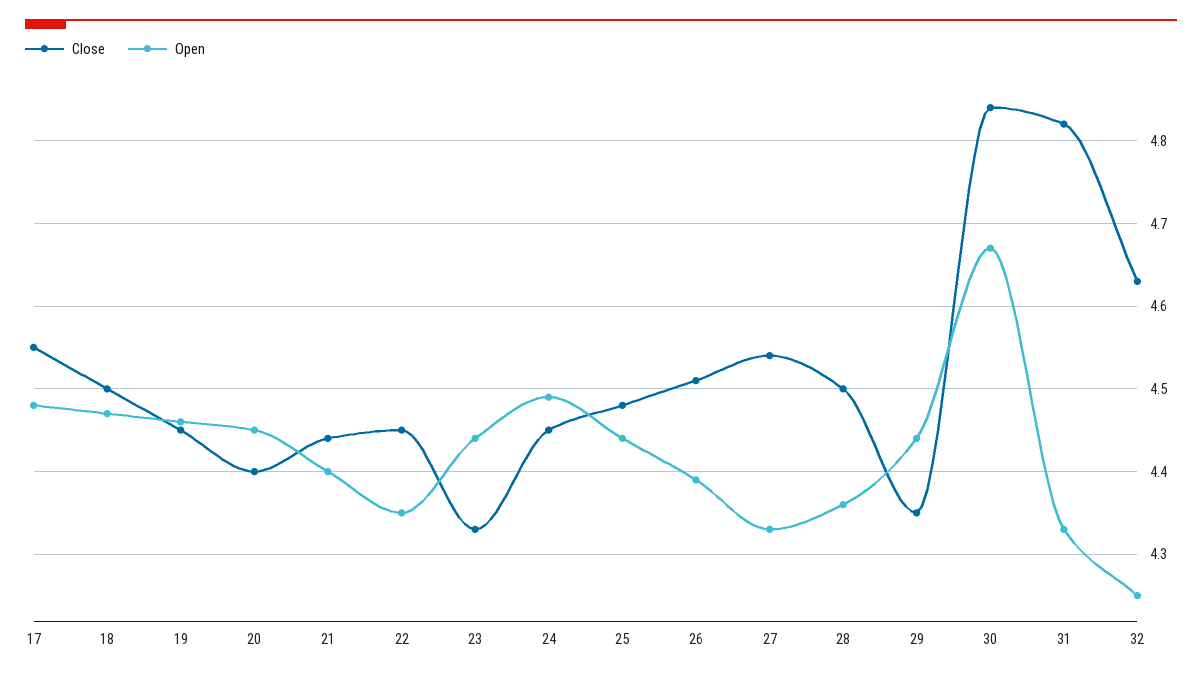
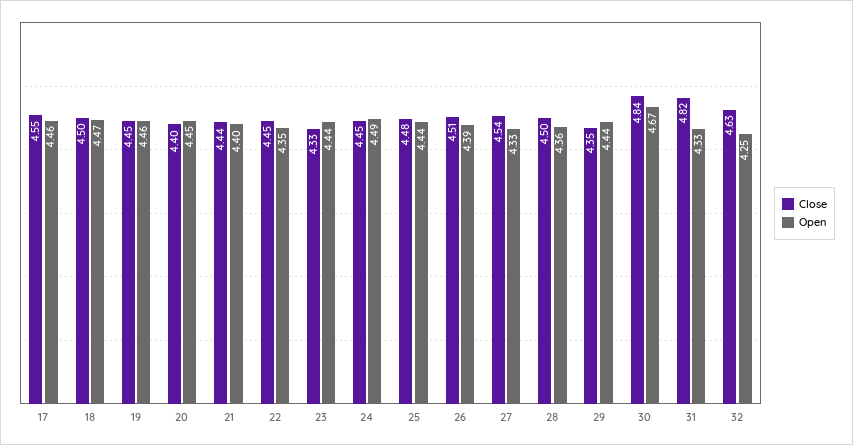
Open, 17: 4.48 -> 4.46

